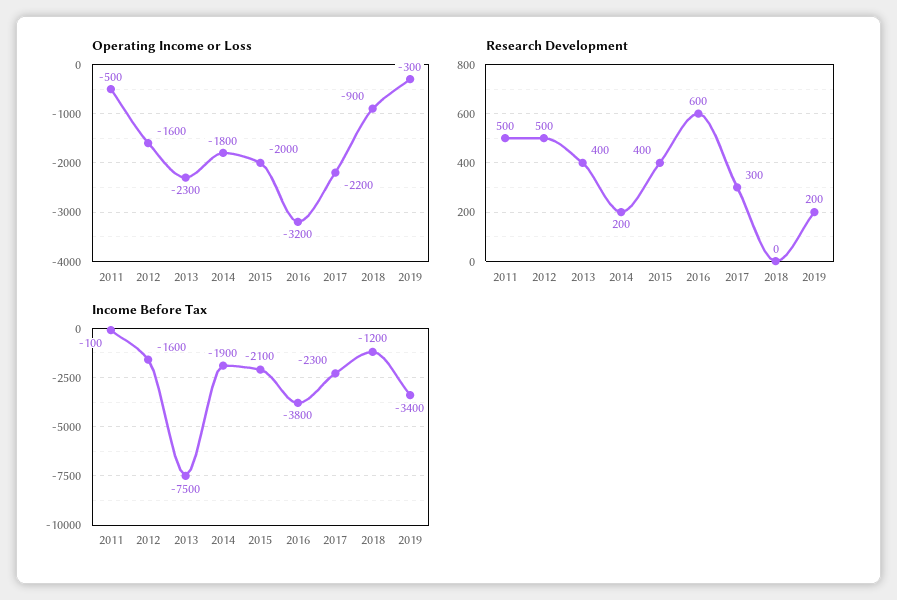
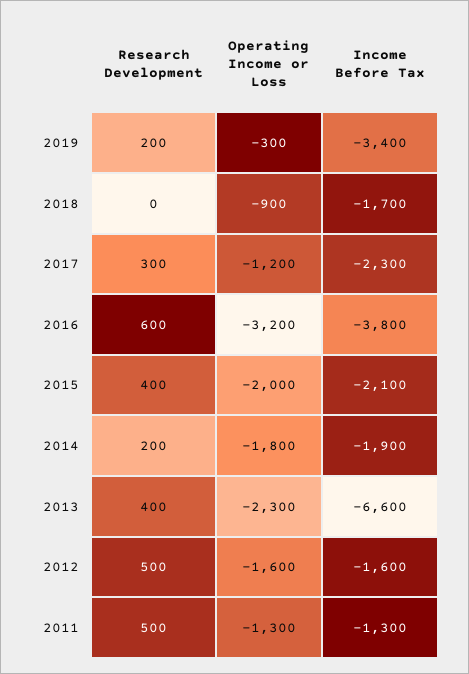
Operating Income or Loss, 2011: -500 -> -1300
Operating Income or Loss, 2017: -2200 -> -1200
Income Before Tax, 2011: -100 -> -1300
Income Before Tax, 2013: -7500 -> -6600
Income Before Tax, 2018: -1200 -> -1700

